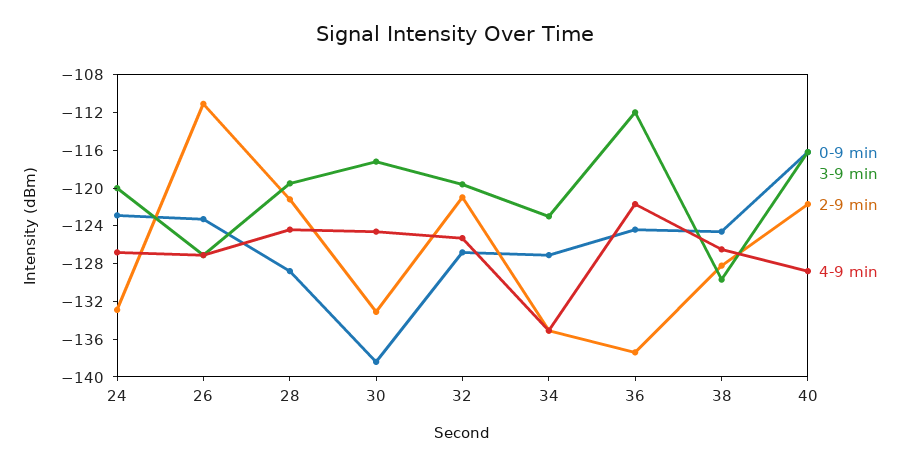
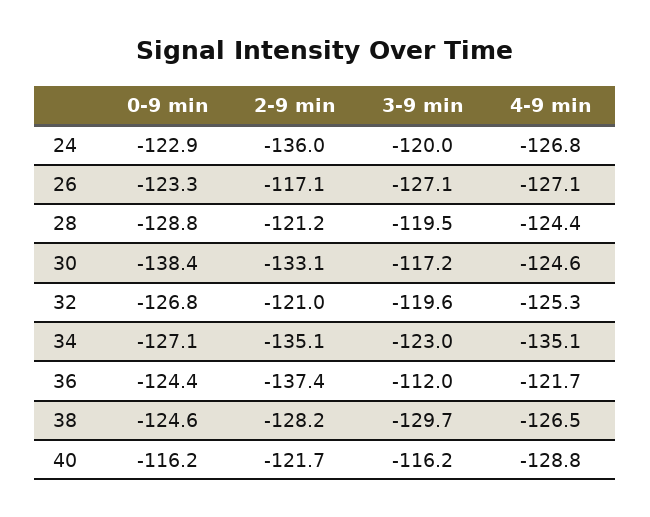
2-9 min, 24: -133 -> -136
2-9 min, 26: -111 -> -117.1

